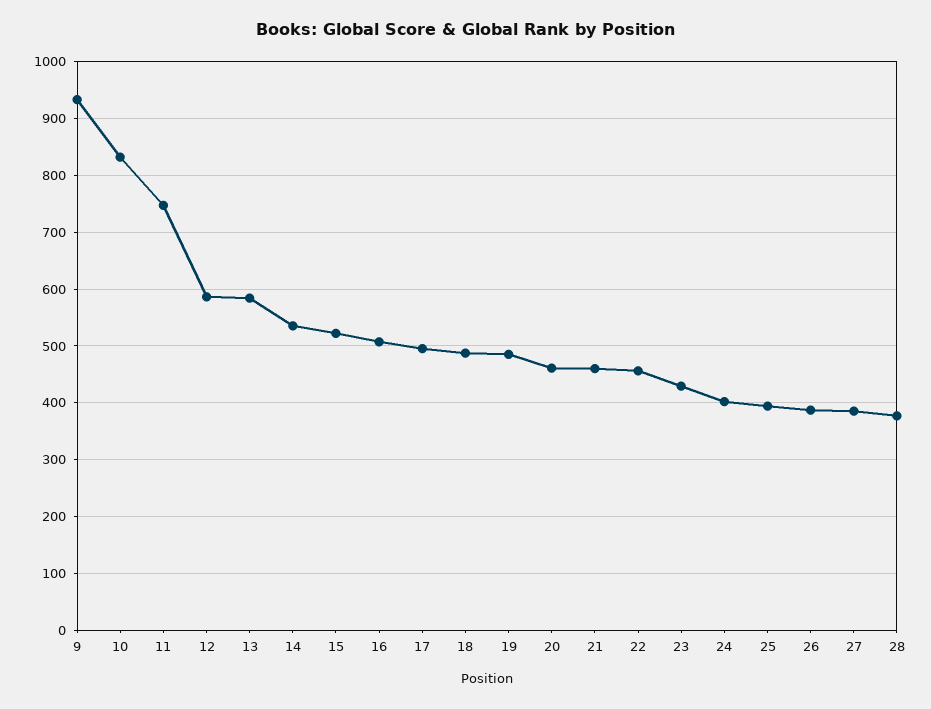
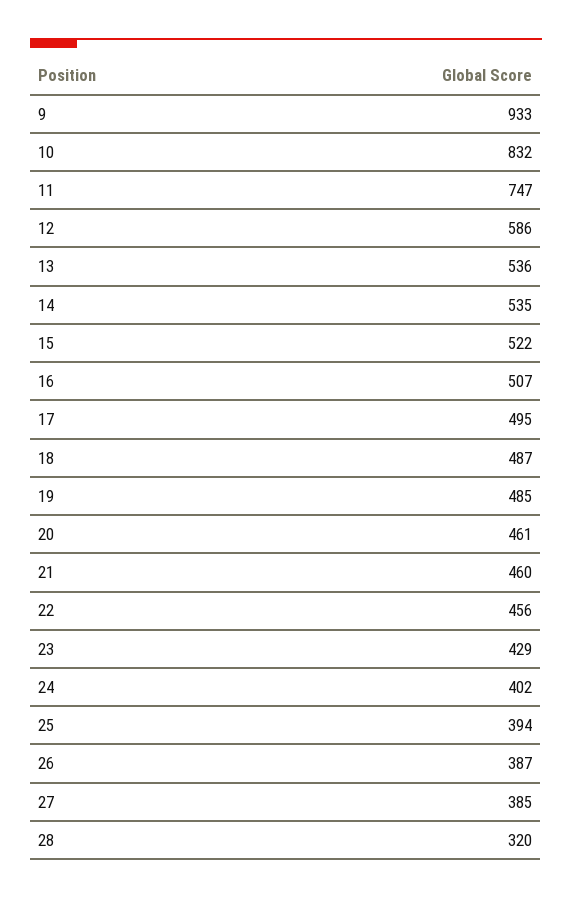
13: 580 -> 536
28: 380 -> 320

